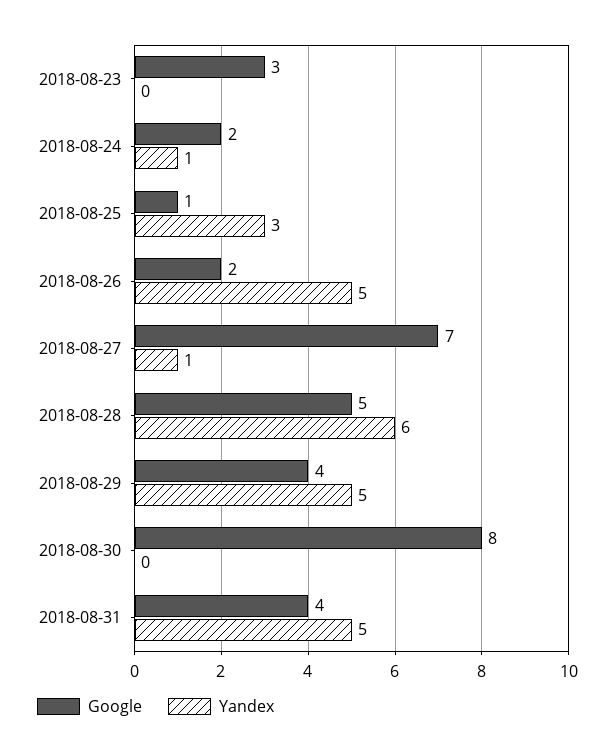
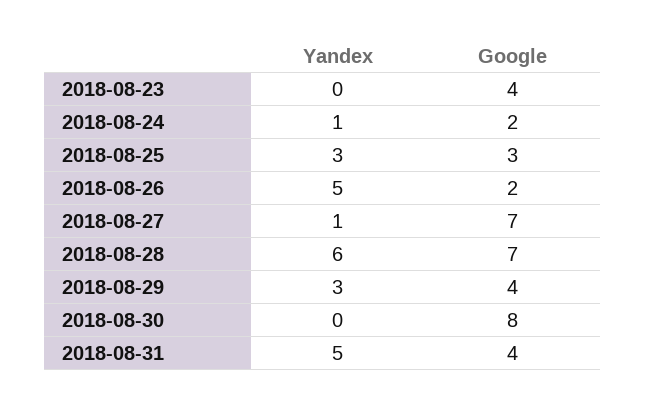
Google, 2018-08-23: 3 -> 4
Google, 2018-08-25: 1 -> 3
Google, 2018-08-28: 5 -> 7
Yandex, 2018-08-29: 5 -> 3

